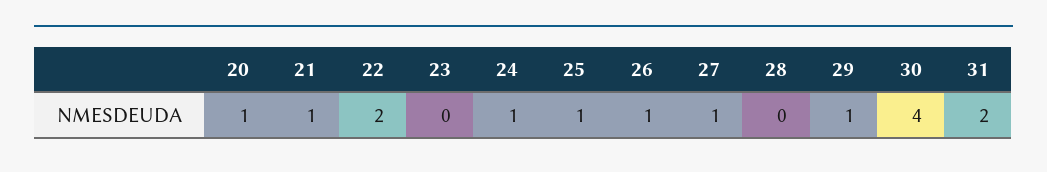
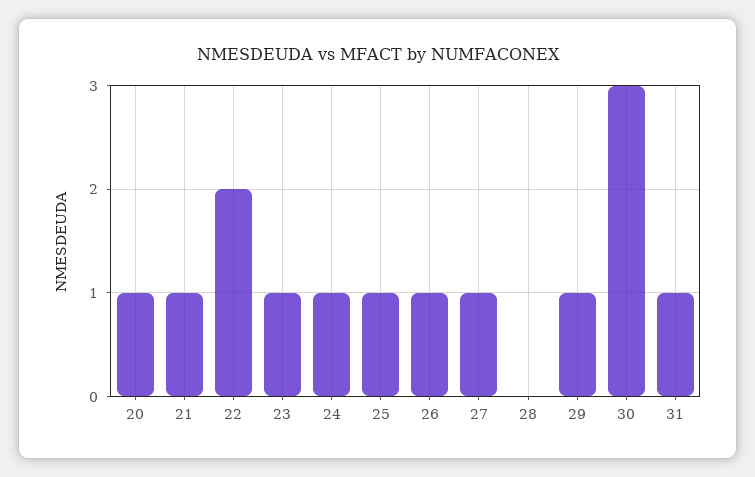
23: 0 -> 1
30: 4 -> 3
31: 2 -> 1

